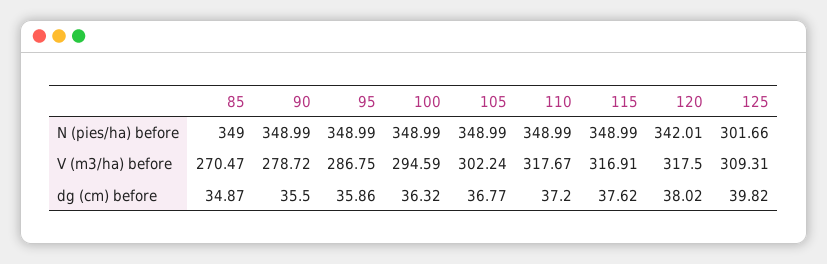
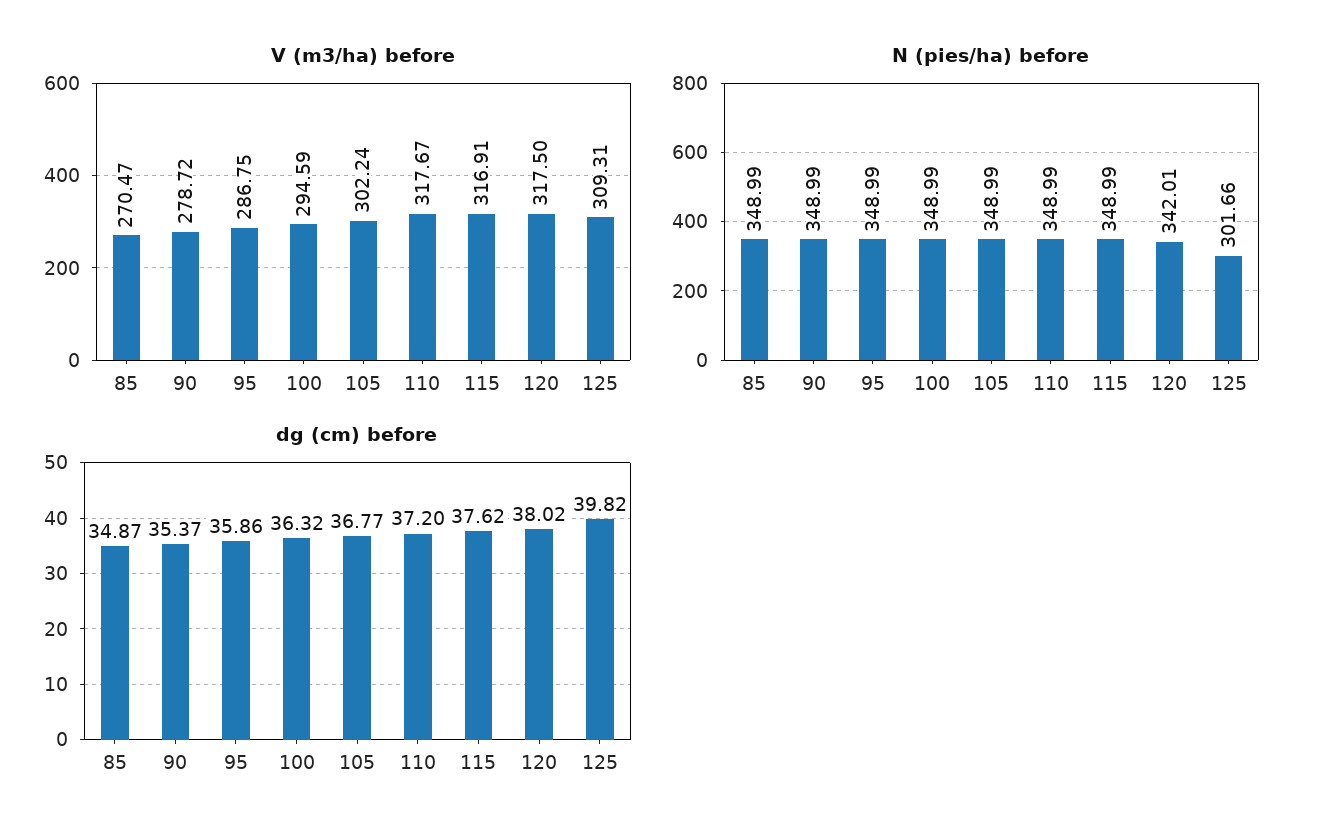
N (pies/ha) before, 85: 349 -> 348.99
dg (cm) before, 90: 35.5 -> 35.37

